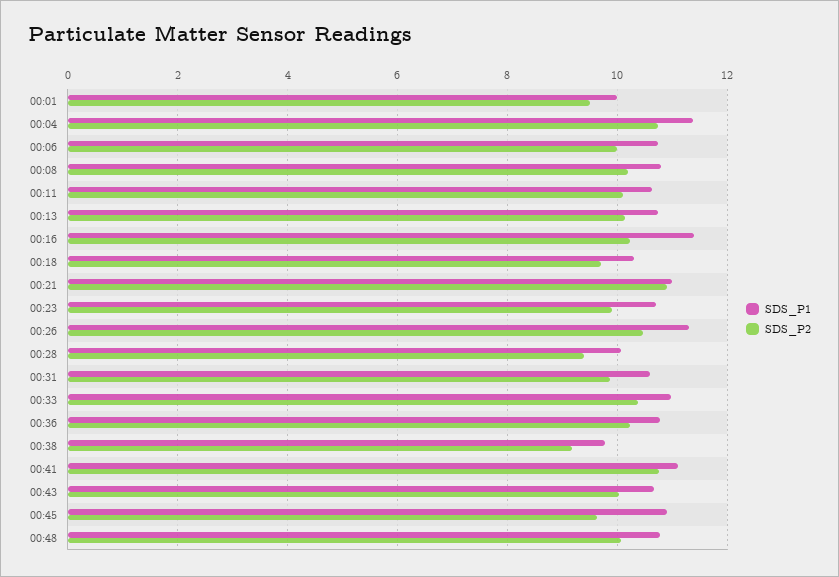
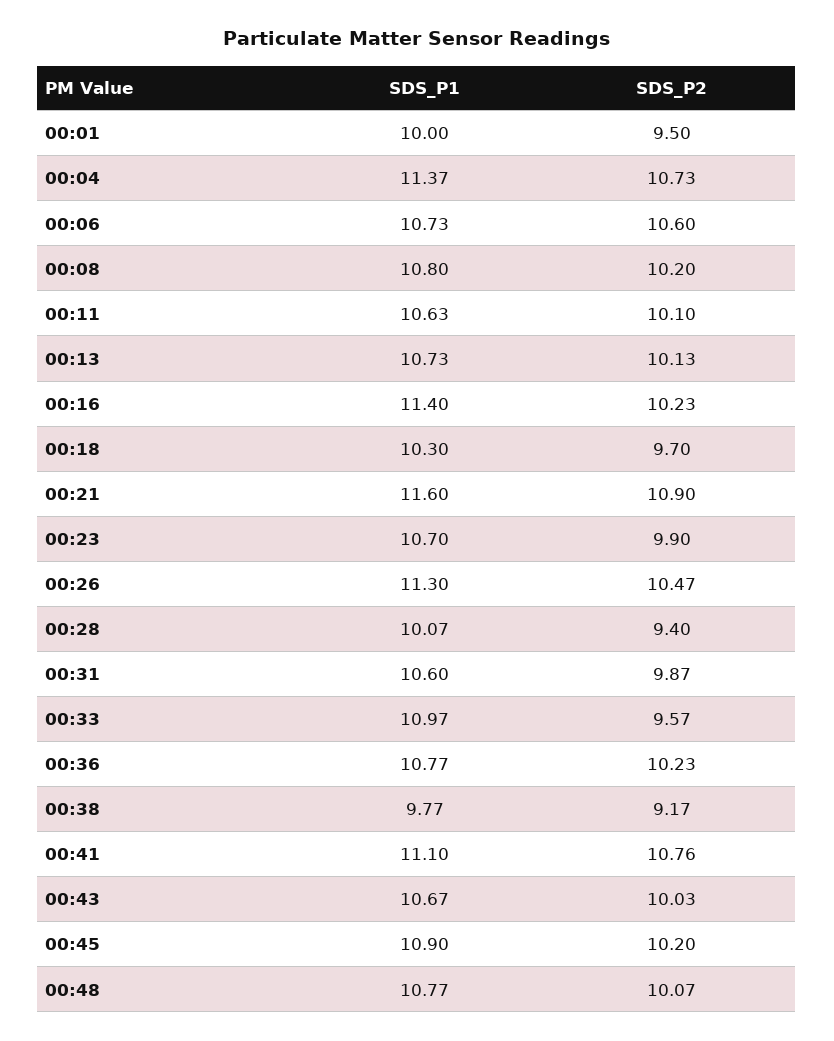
SDS_P2, 00:06: 10 -> 10.6
SDS_P1, 00:21: 11 -> 11.6
SDS_P2, 00:33: 10.4 -> 9.57
SDS_P2, 00:45: 9.6 -> 10.2

